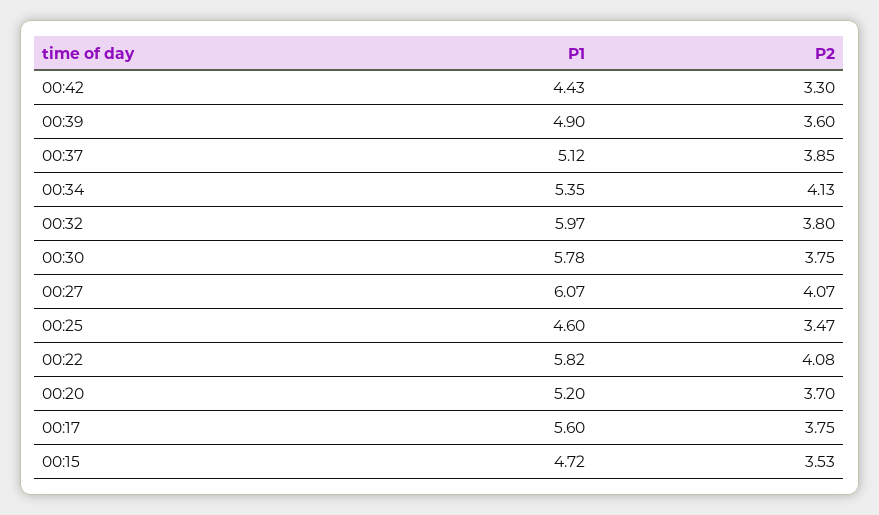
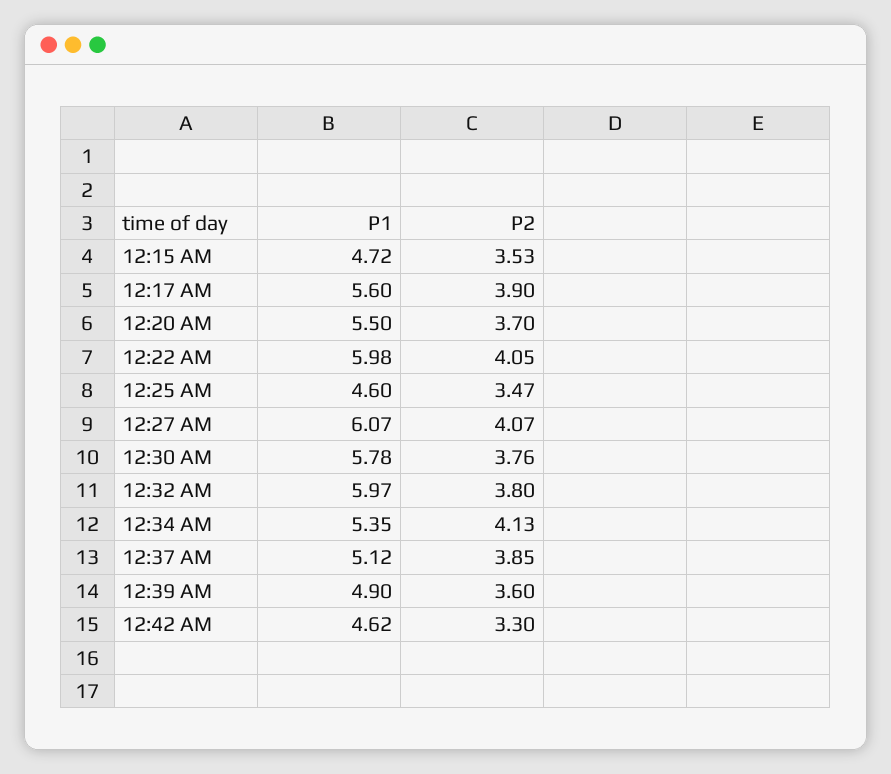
P1, 00:42: 4.43 -> 4.62
P2, 00:30: 3.75 -> 3.76
P1, 00:22: 5.82 -> 5.98
P2, 00:22: 4.08 -> 4.05
P1, 00:20: 5.2 -> 5.5
P2, 00:17: 3.75 -> 3.9

